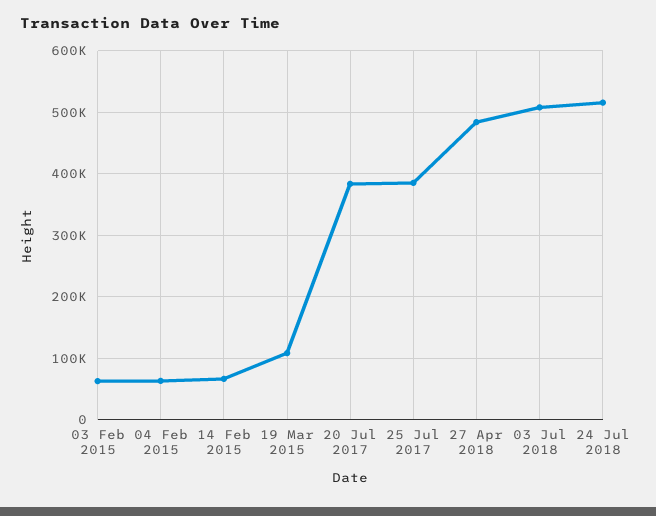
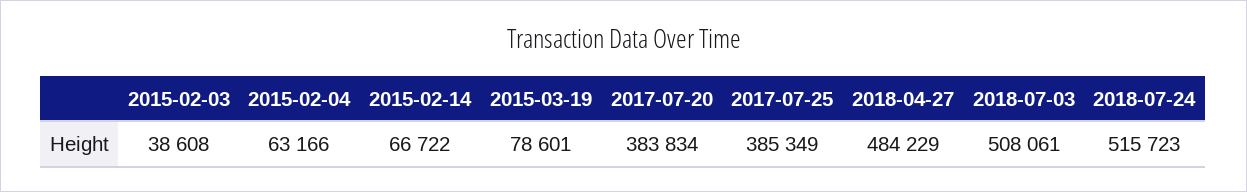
03 Feb 2015: 60000 -> 38608
19 Mar 2015: 110000 -> 78601

